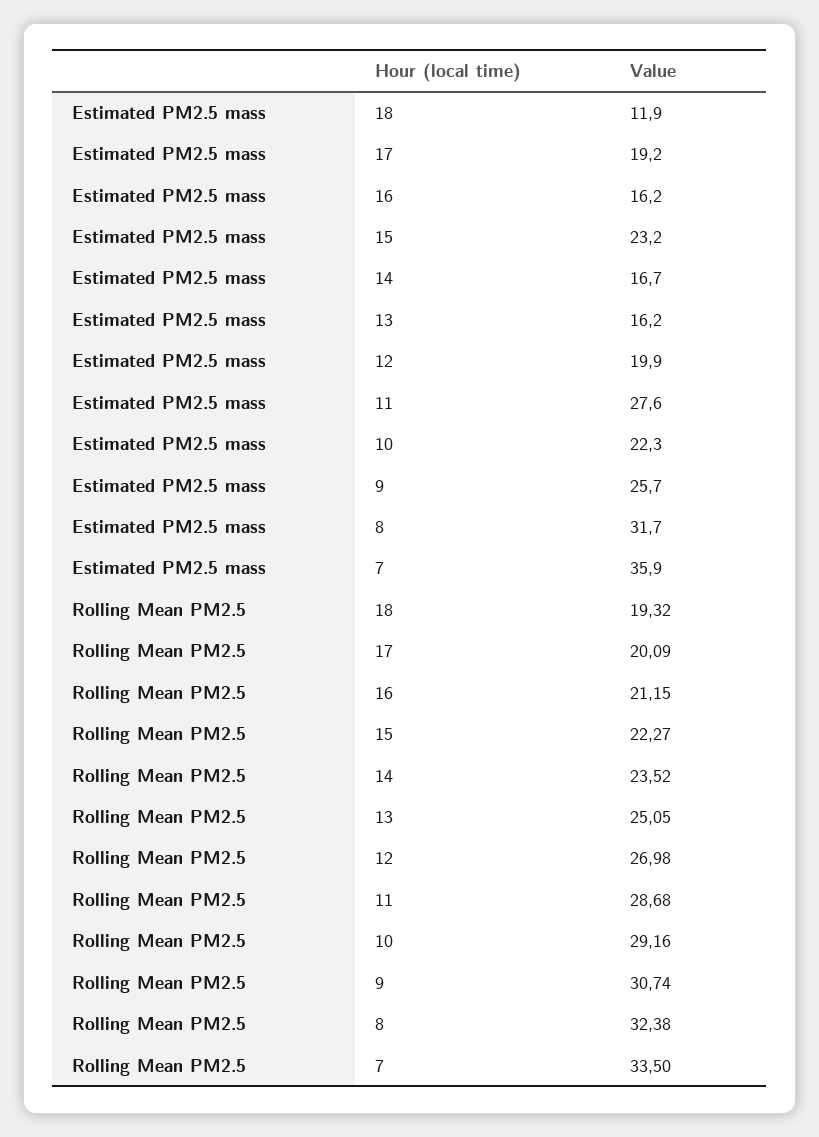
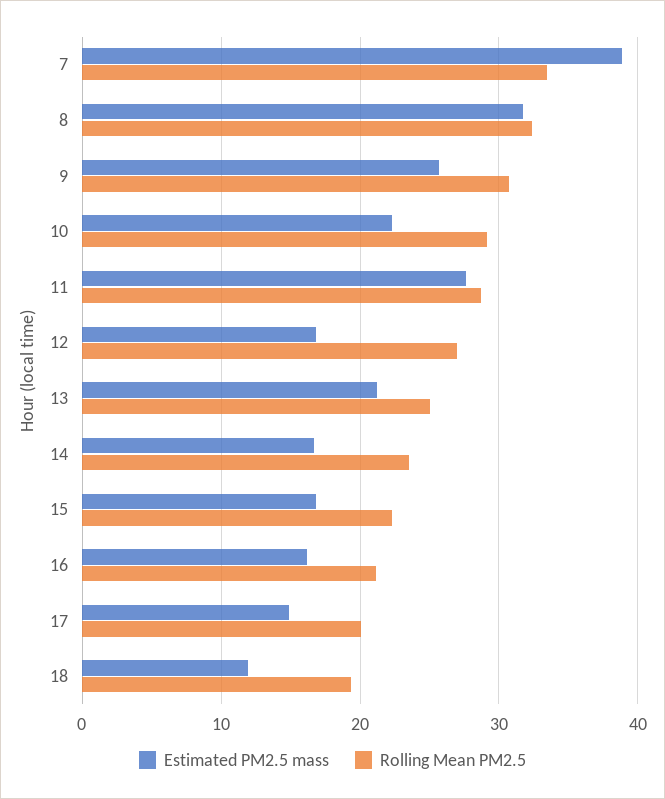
Estimated PM2.5 mass, 17: 19.2 -> 15
Estimated PM2.5 mass, 15: 23.2 -> 17
Estimated PM2.5 mass, 13: 16.2 -> 21
Estimated PM2.5 mass, 12: 19.9 -> 17
Estimated PM2.5 mass, 7: 35.9 -> 39

